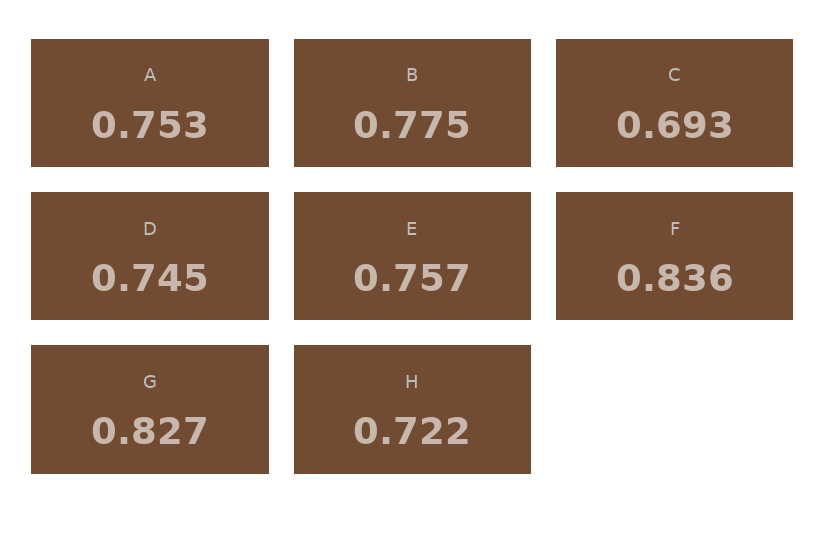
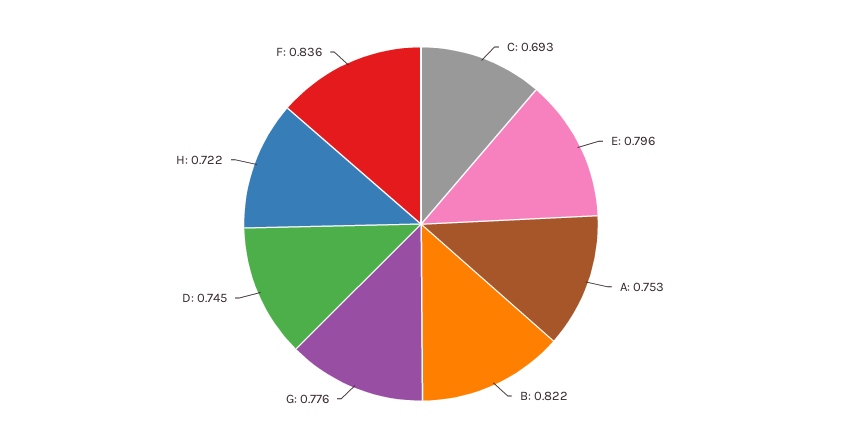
B: 0.775 -> 0.822
E: 0.757 -> 0.796
G: 0.827 -> 0.776

